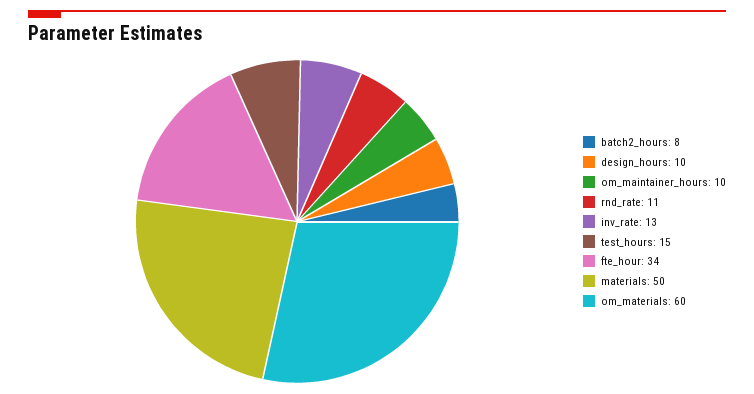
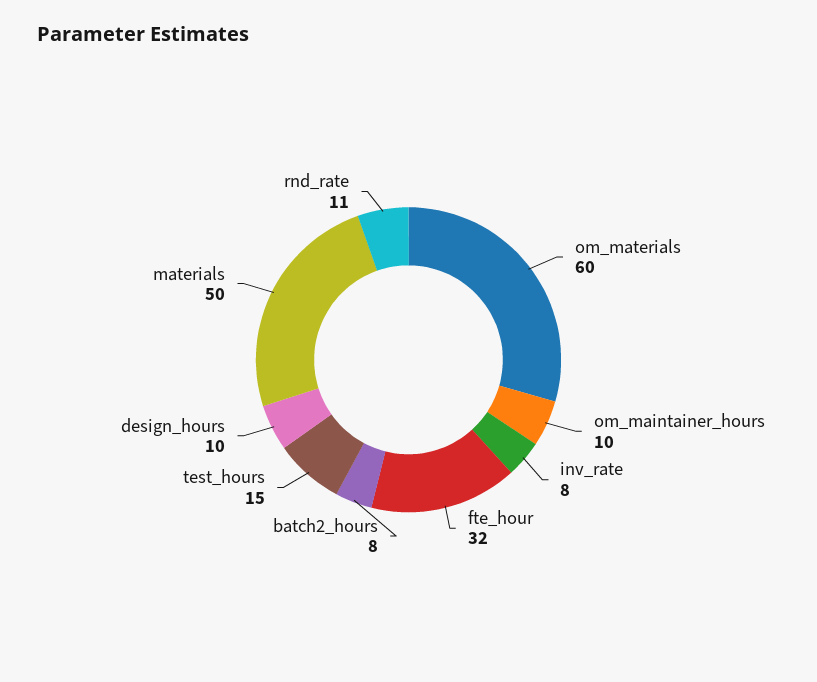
inv_rate: 13 -> 8
fte_hour: 34 -> 32

